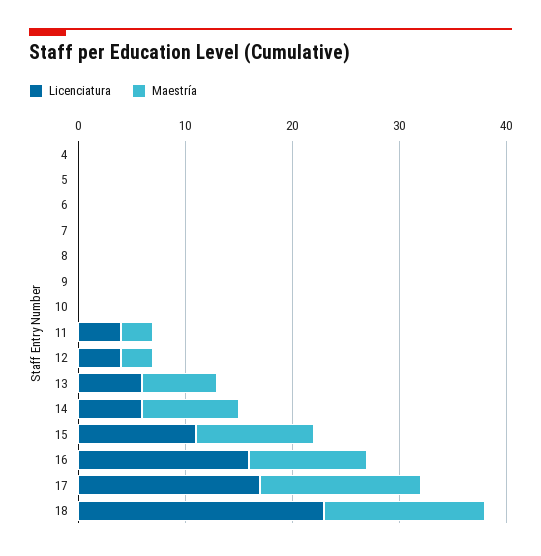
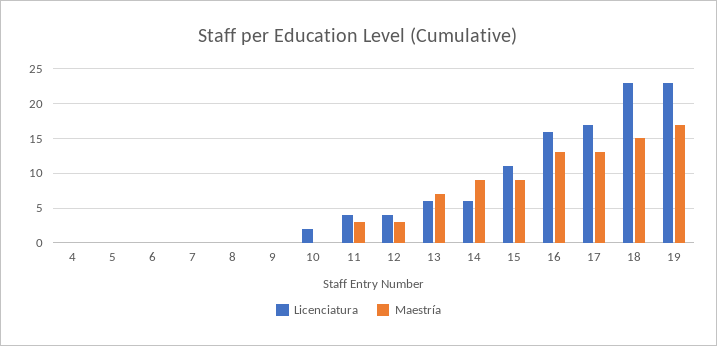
Licenciatura, 10: 0 -> 2
Maestría, 15: 11 -> 9
Maestría, 16: 11 -> 13
Maestría, 17: 15 -> 13
Licenciatura, 19: none -> 23
Maestría, 19: none -> 17

